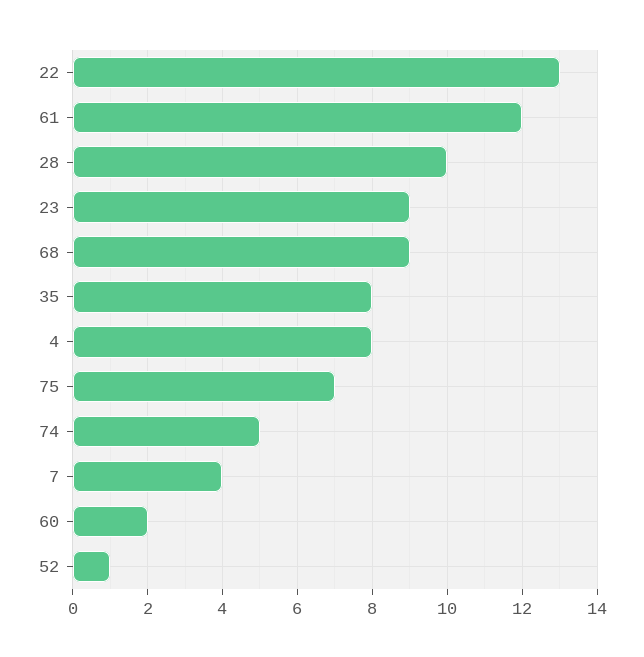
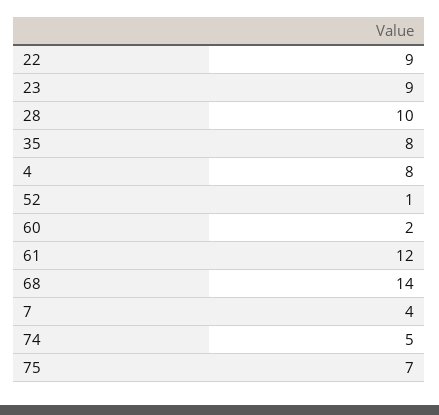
22: 13 -> 9
68: 9 -> 14

